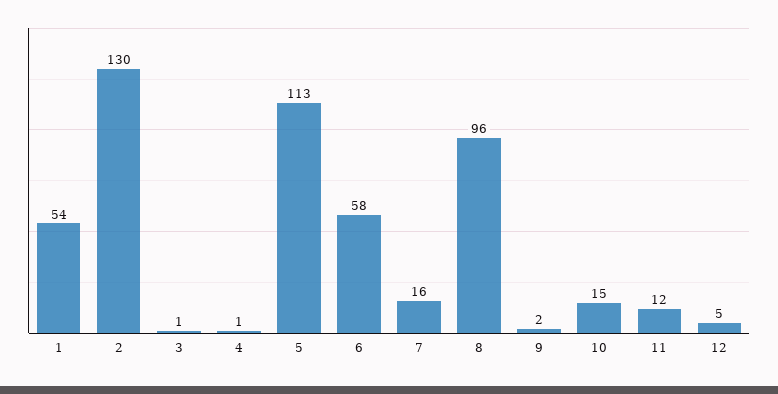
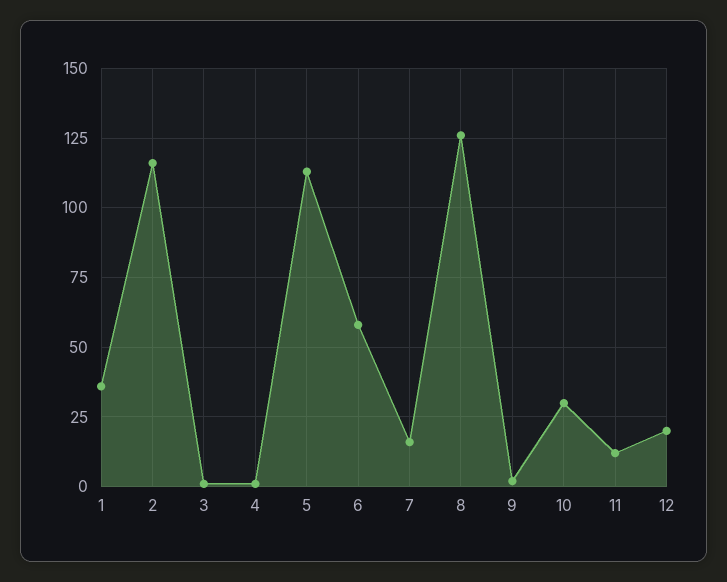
1: 54 -> 35
2: 130 -> 115
8: 96 -> 125
10: 15 -> 30
12: 5 -> 20

